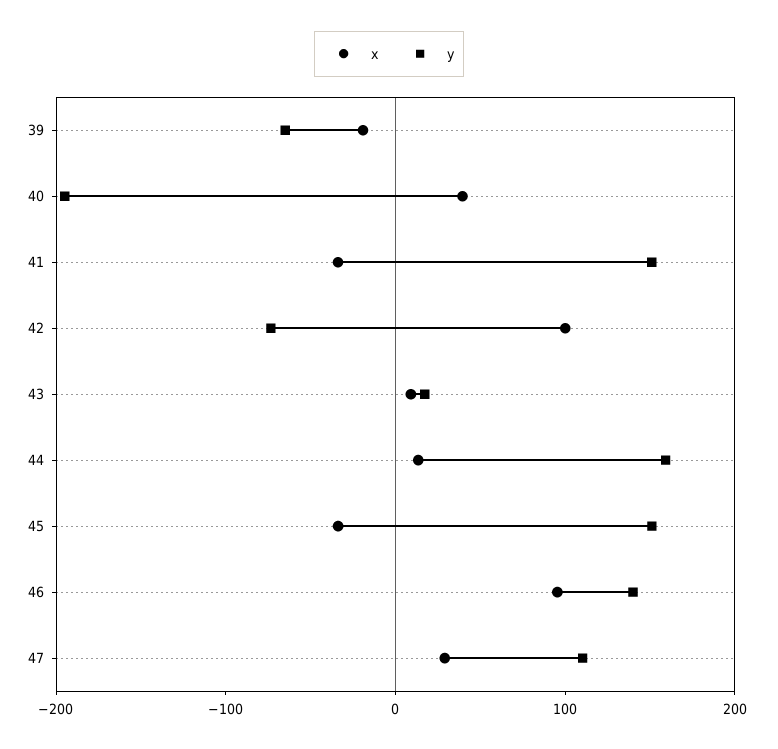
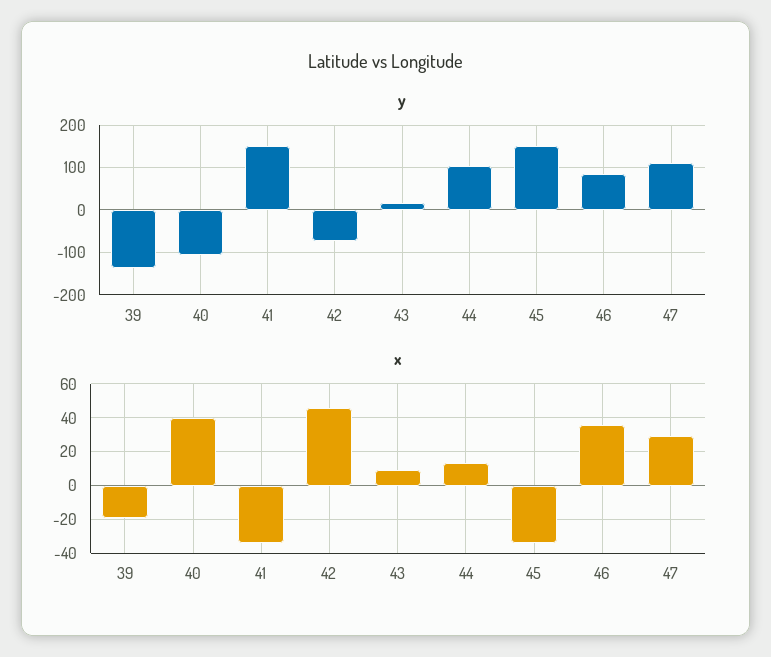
y, 39: -60 -> -140
y, 40: -200 -> -100
x, 42: 100 -> 45
y, 44: 160 -> 100
x, 46: 100 -> 35
y, 46: 140 -> 80

